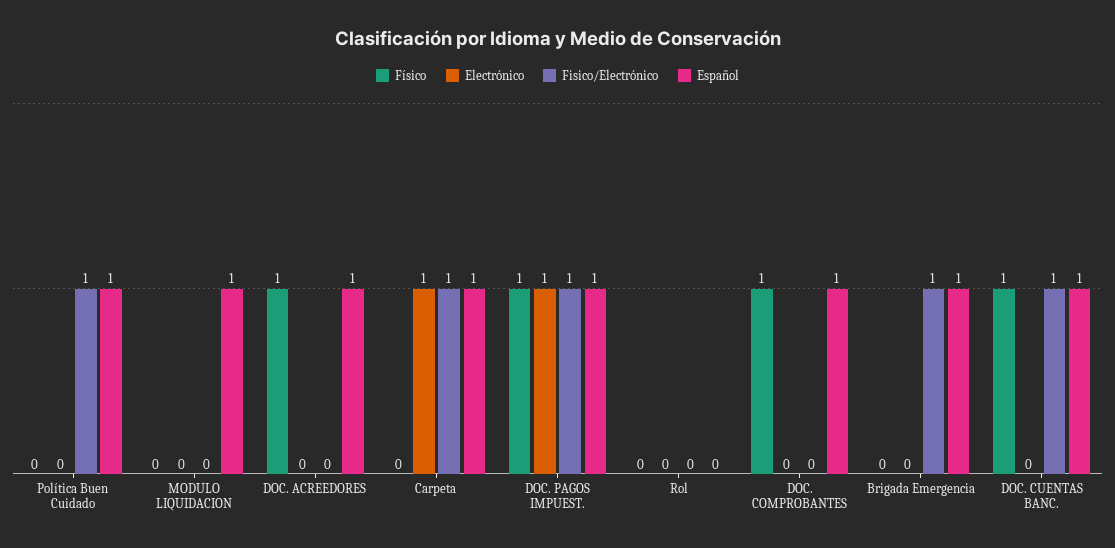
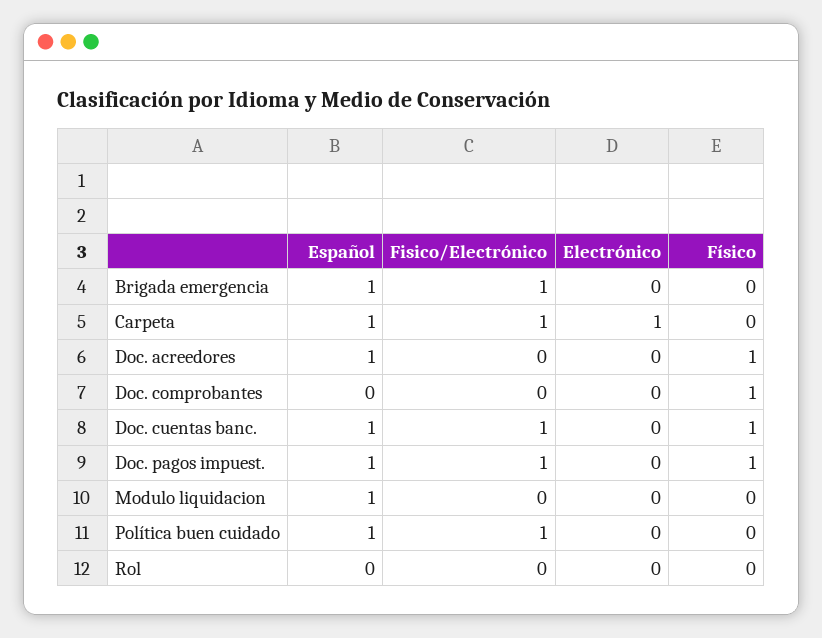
Electrónico, DOC. PAGOS IMPUEST.: 1 -> 0
Español, DOC. COMPROBANTES: 1 -> 0

